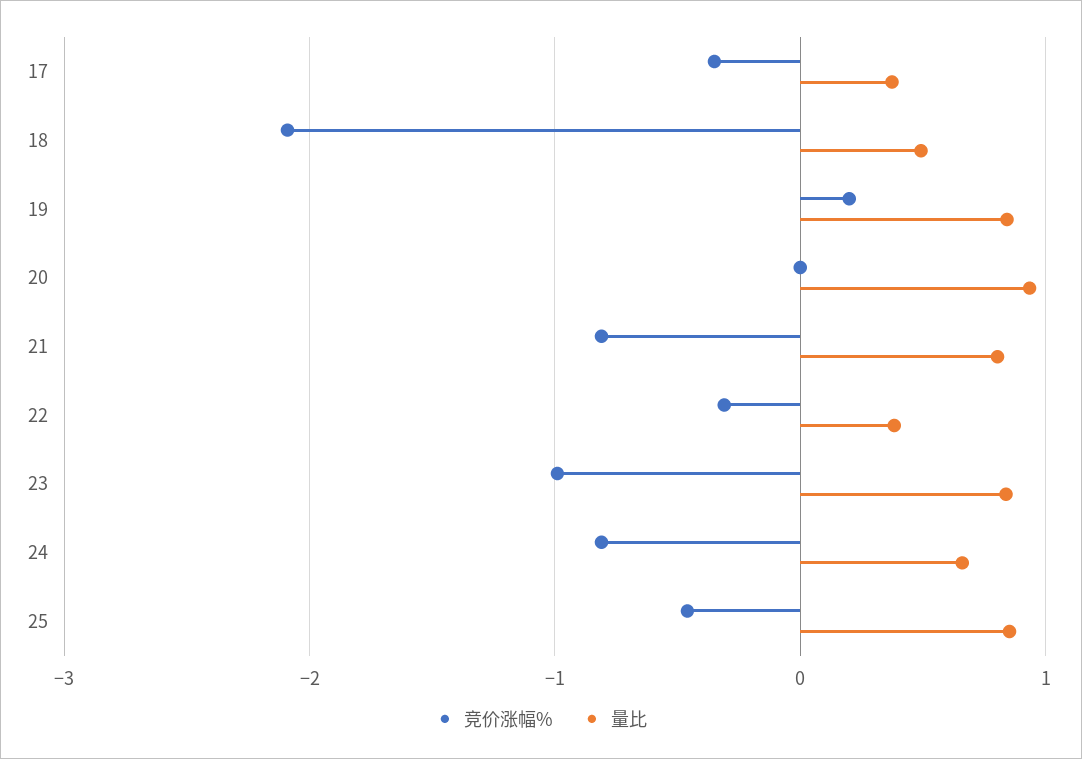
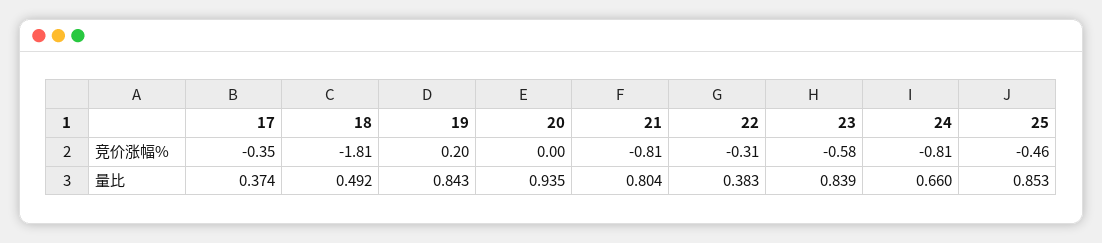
竞价涨幅%, 18: -2.1 -> -1.81
竞价涨幅%, 23: -1 -> -0.58

